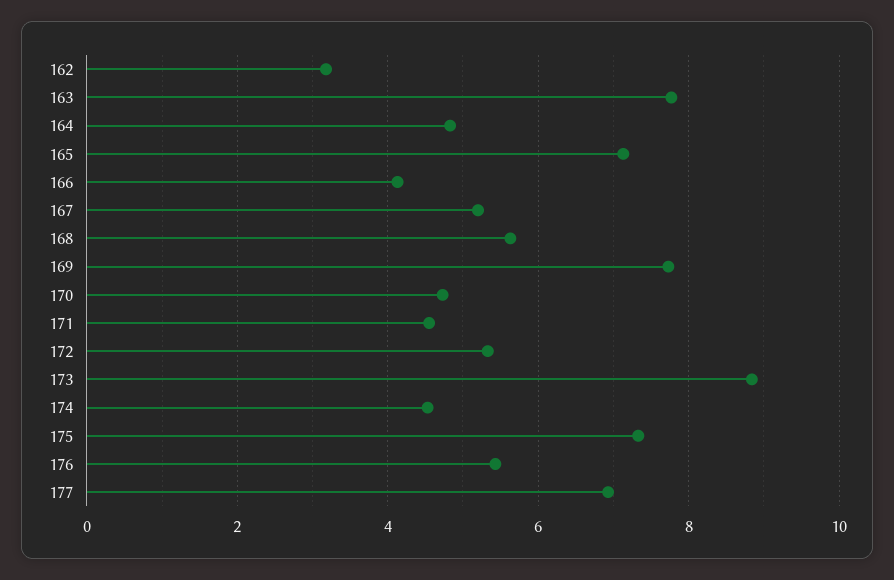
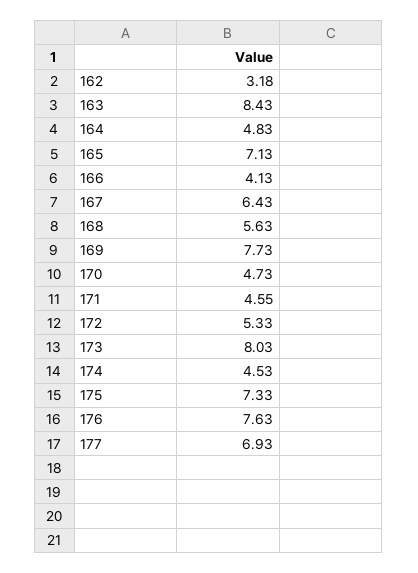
163: 7.8 -> 8.43
167: 5.2 -> 6.43
173: 8.8 -> 8.03
176: 5.4 -> 7.63

